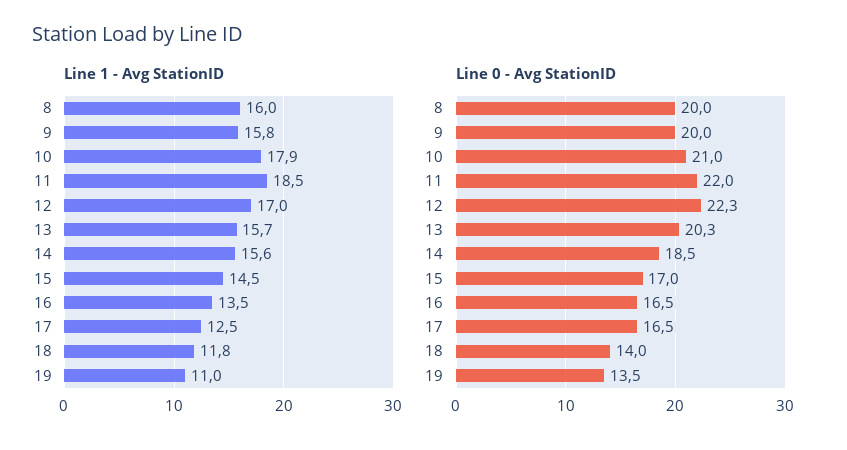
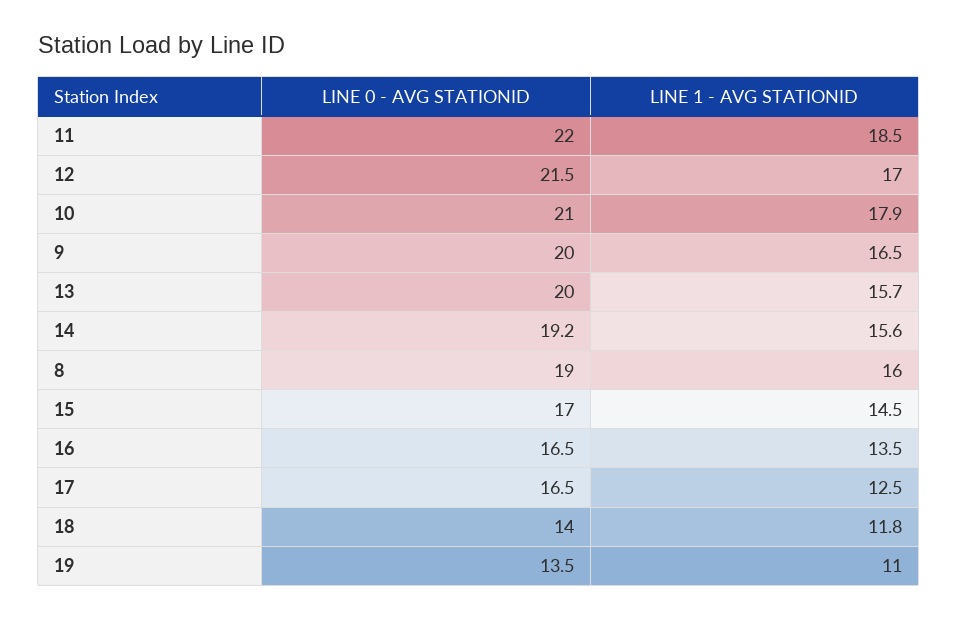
Line 1 - Avg StationID, 9: 15.8 -> 16.5
Line 0 - Avg StationID, 8: 20 -> 19
Line 0 - Avg StationID, 12: 22.3 -> 21.5
Line 0 - Avg StationID, 13: 20.3 -> 20
Line 0 - Avg StationID, 14: 18.5 -> 19.2

